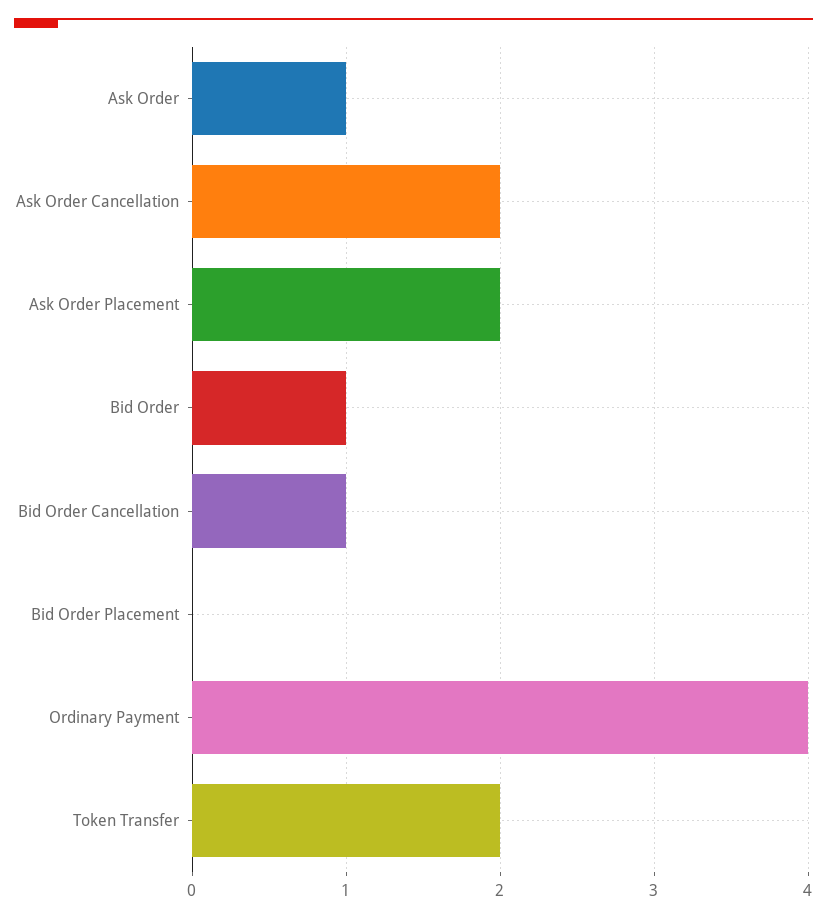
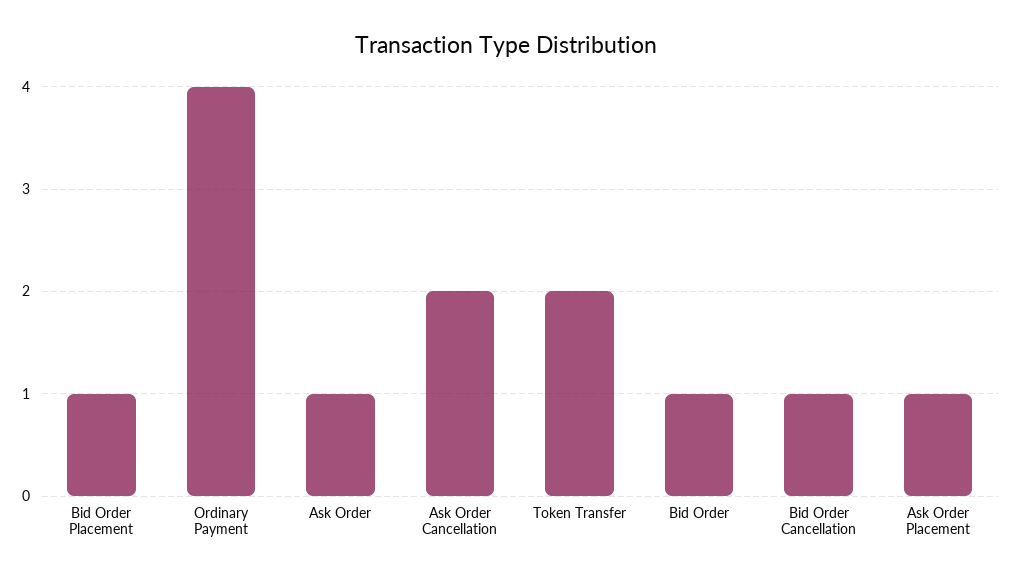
Ask Order Placement: 2 -> 1
Bid Order Placement: 0 -> 1

